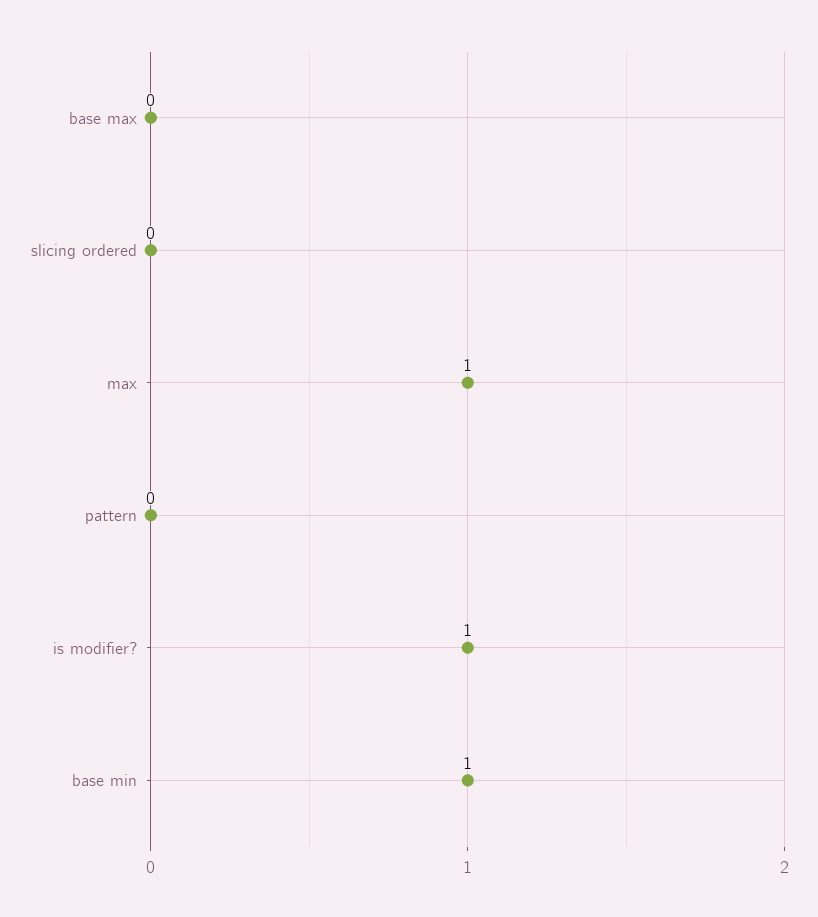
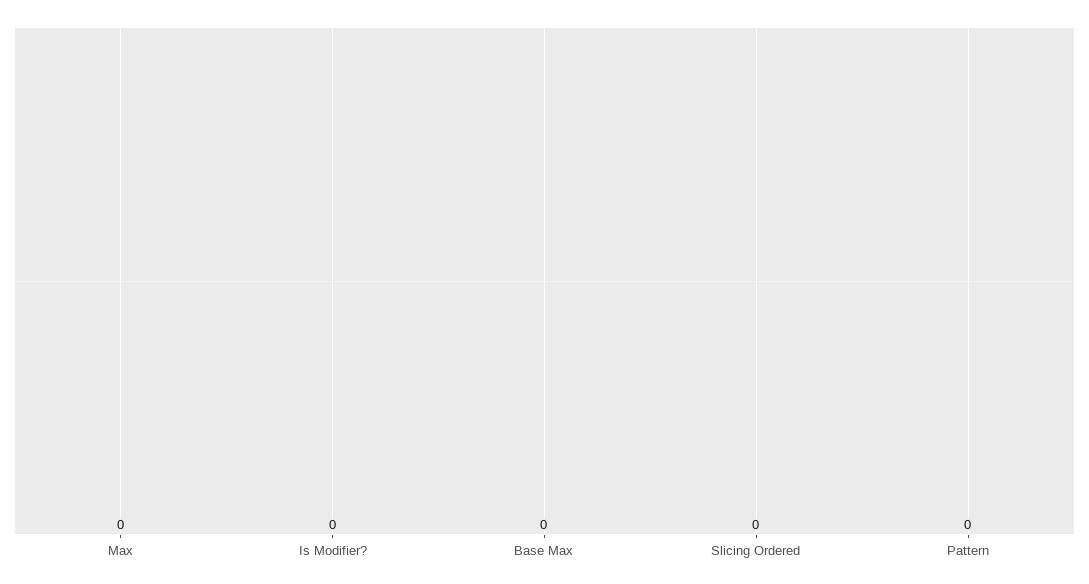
max: 1 -> 0
is modifier?: 1 -> 0
base min: 1 -> none

